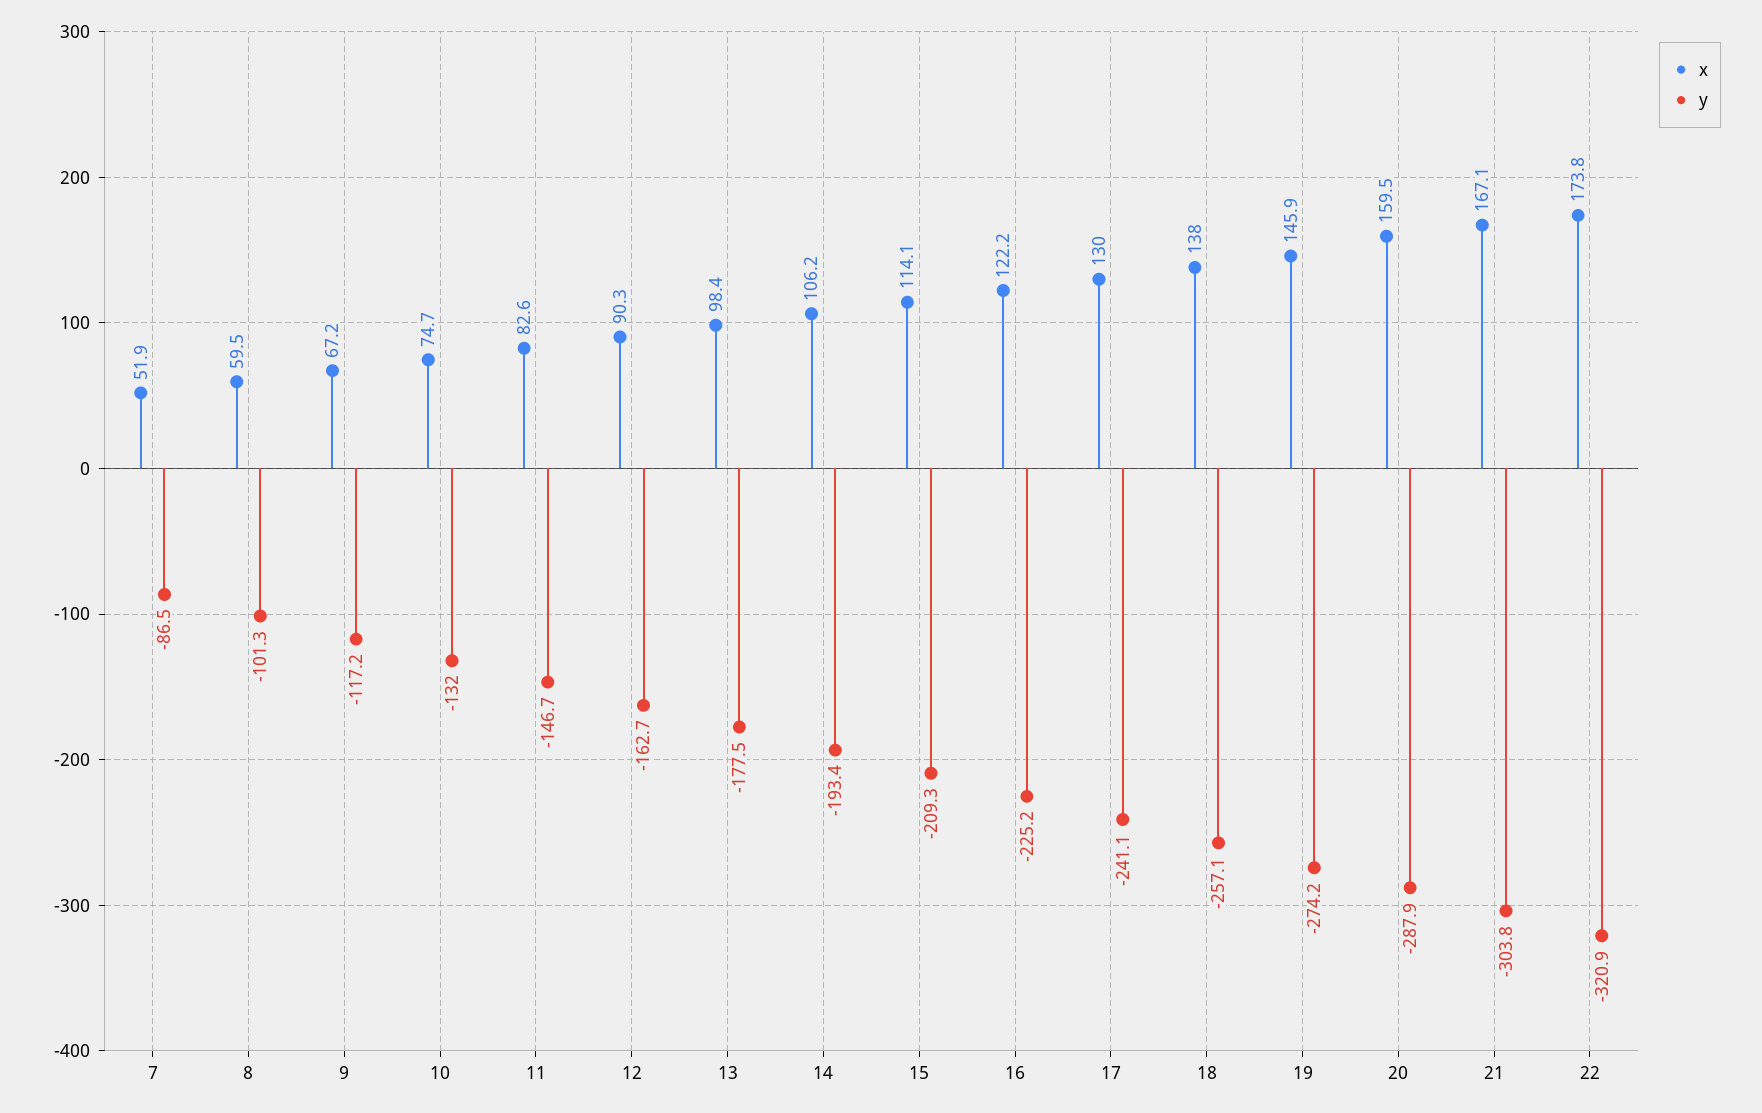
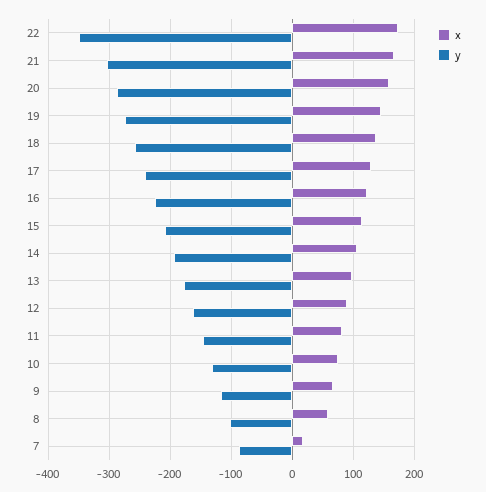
x, 7: 51.9 -> 20
y, 22: -320.9 -> -350

